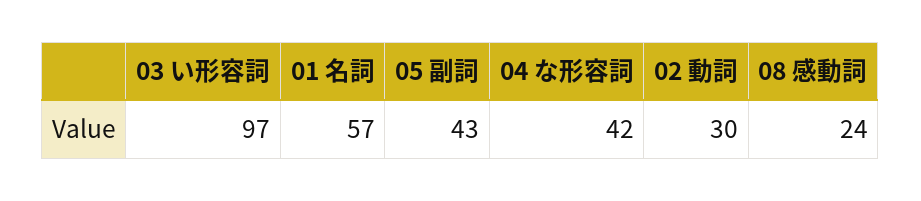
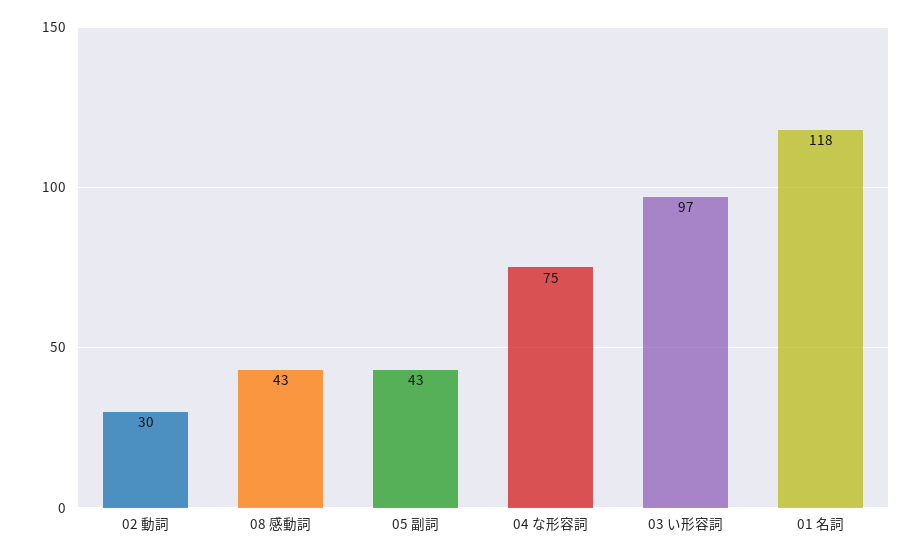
01 名詞: 57 -> 118
04 な形容詞: 42 -> 75
08 感動詞: 24 -> 43

